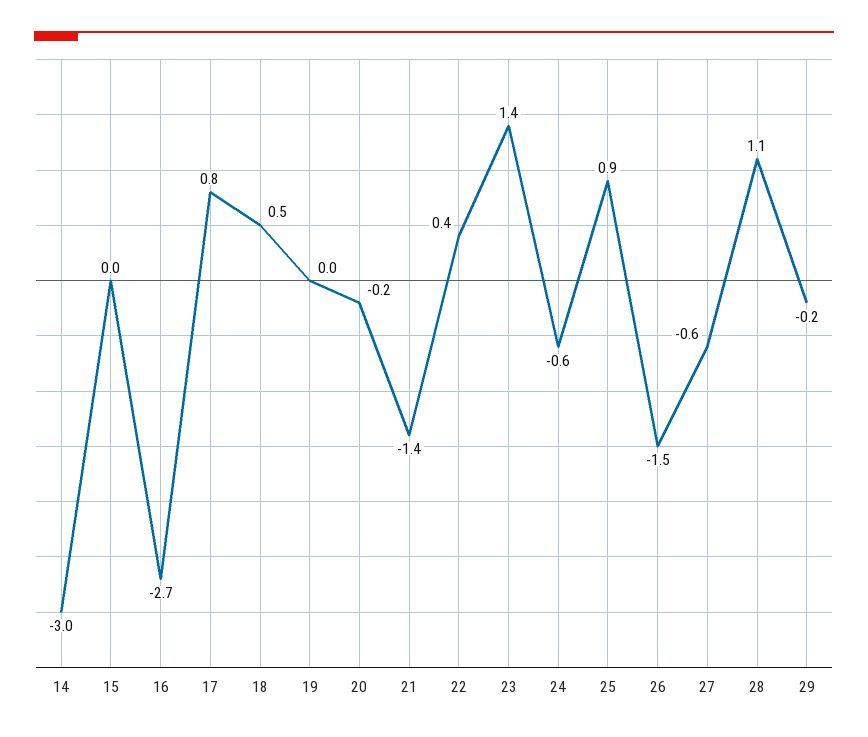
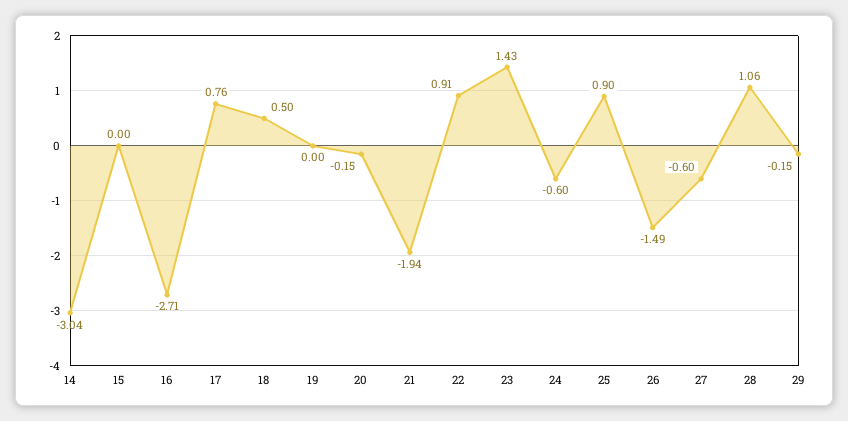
21: -1.4 -> -1.94
22: 0.4 -> 0.91

